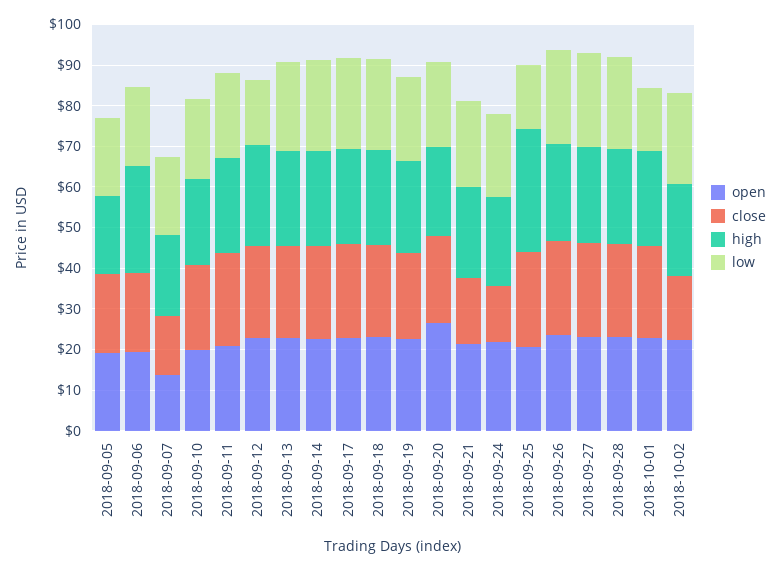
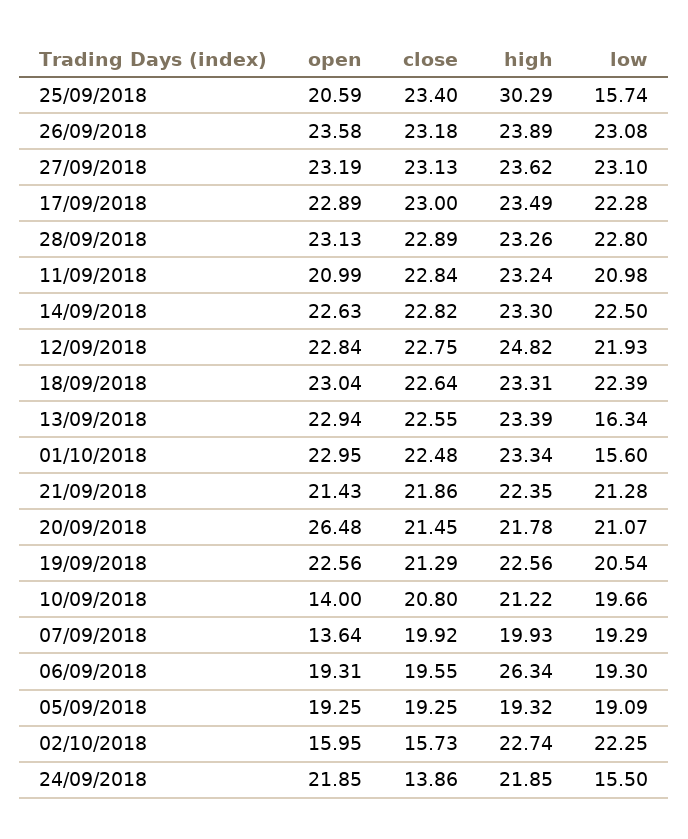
close, 2018-09-07: 14 -> 19.92
open, 2018-09-10: 20 -> 14
low, 2018-09-12: 16 -> 21.93
low, 2018-09-13: 22 -> 16.34
close, 2018-09-21: 16 -> 21.86
low, 2018-09-24: 20 -> 15.5
open, 2018-10-02: 22 -> 15.95

